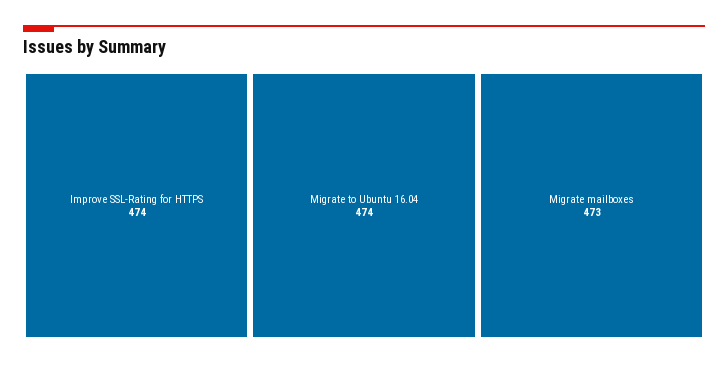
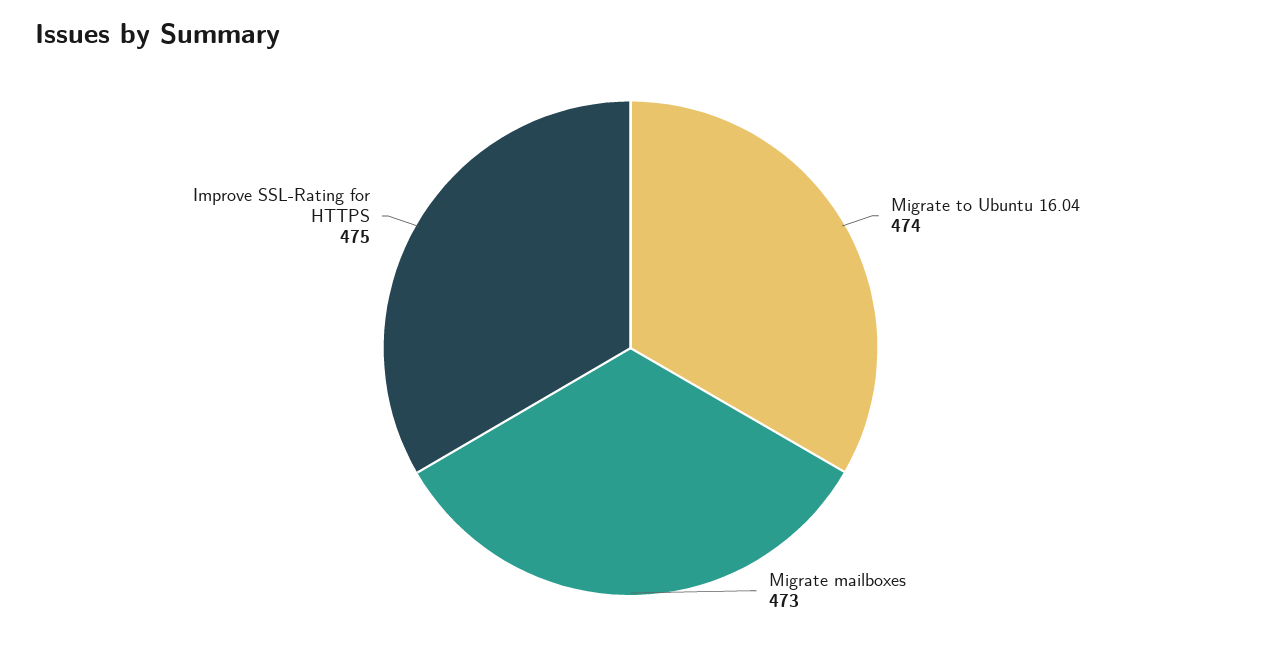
Improve SSL-Rating for HTTPS: 474 -> 475

